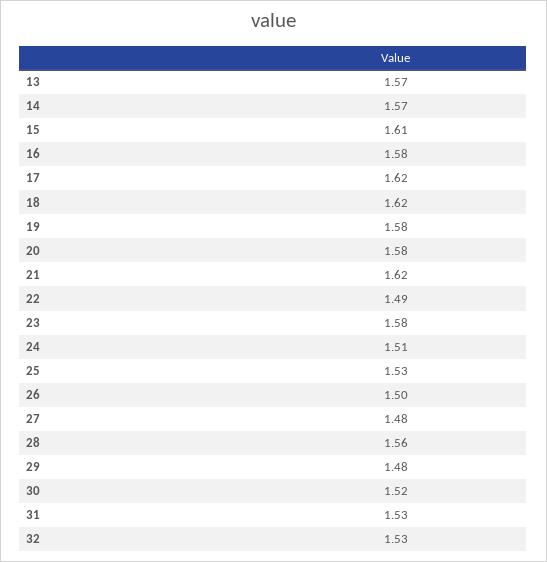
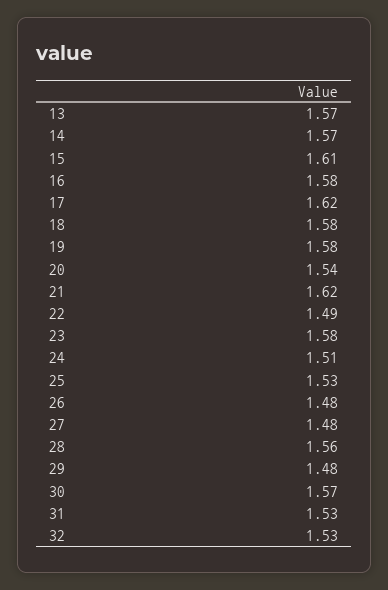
18: 1.62 -> 1.58
20: 1.58 -> 1.54
26: 1.5 -> 1.48
30: 1.52 -> 1.57

